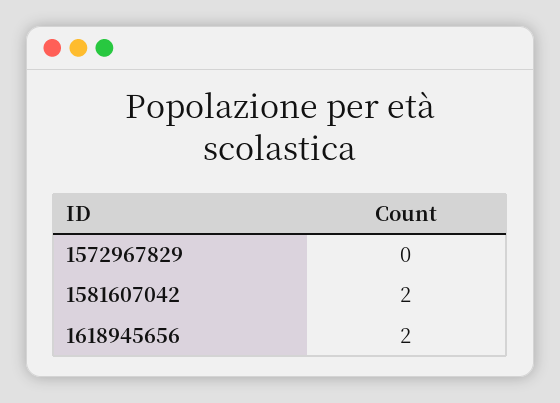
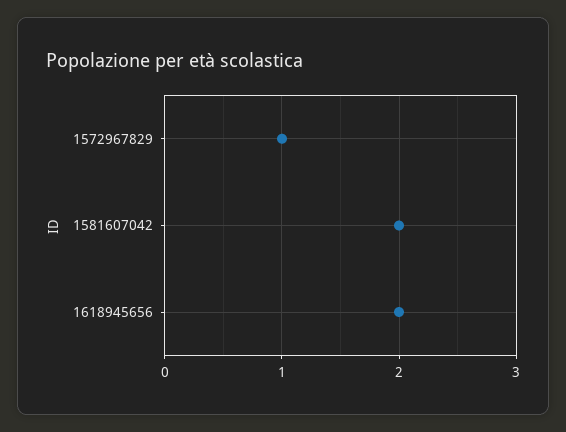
1572967829: 0 -> 1

